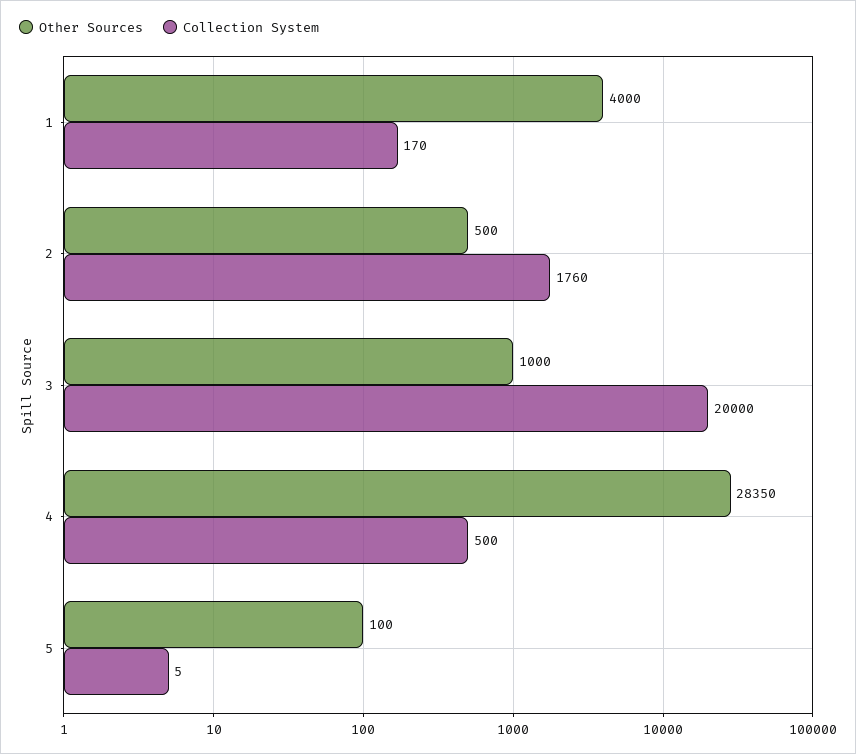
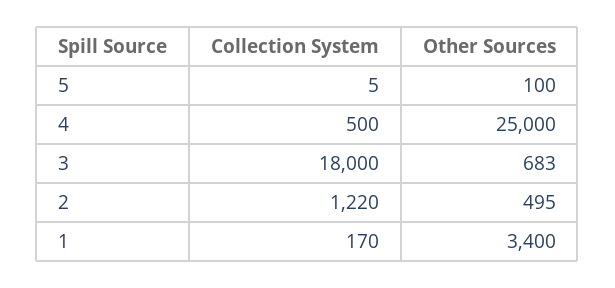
Other Sources, 1: 4000 -> 3400
Other Sources, 2: 500 -> 495
Collection System, 2: 1760 -> 1220
Other Sources, 3: 1000 -> 683
Collection System, 3: 20000 -> 18000
Other Sources, 4: 28350 -> 25000

